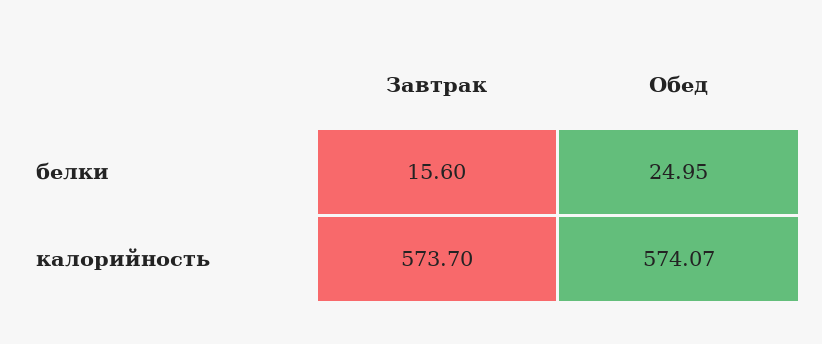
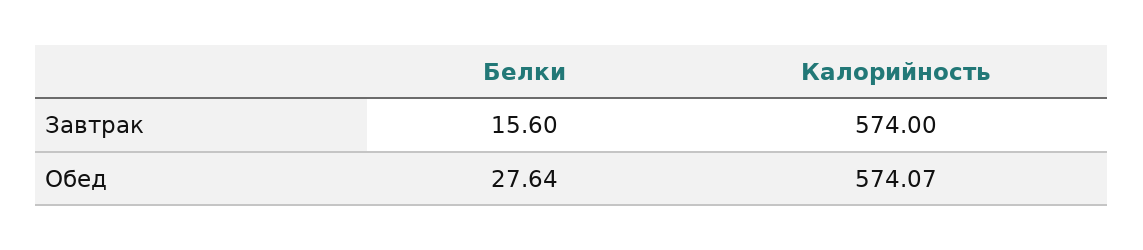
Обед, белки: 24.95 -> 27.64
Завтрак, калорийность: 573.7 -> 574

